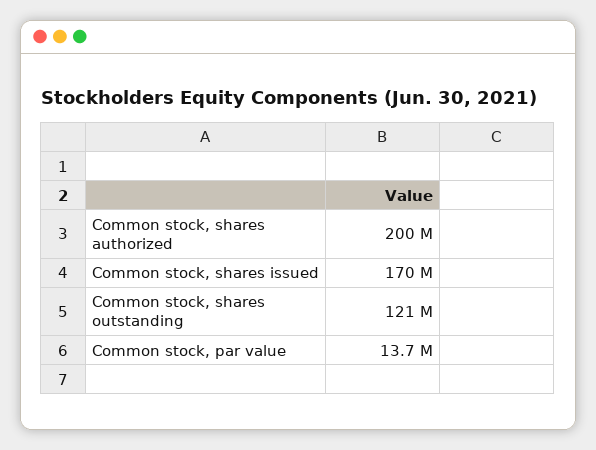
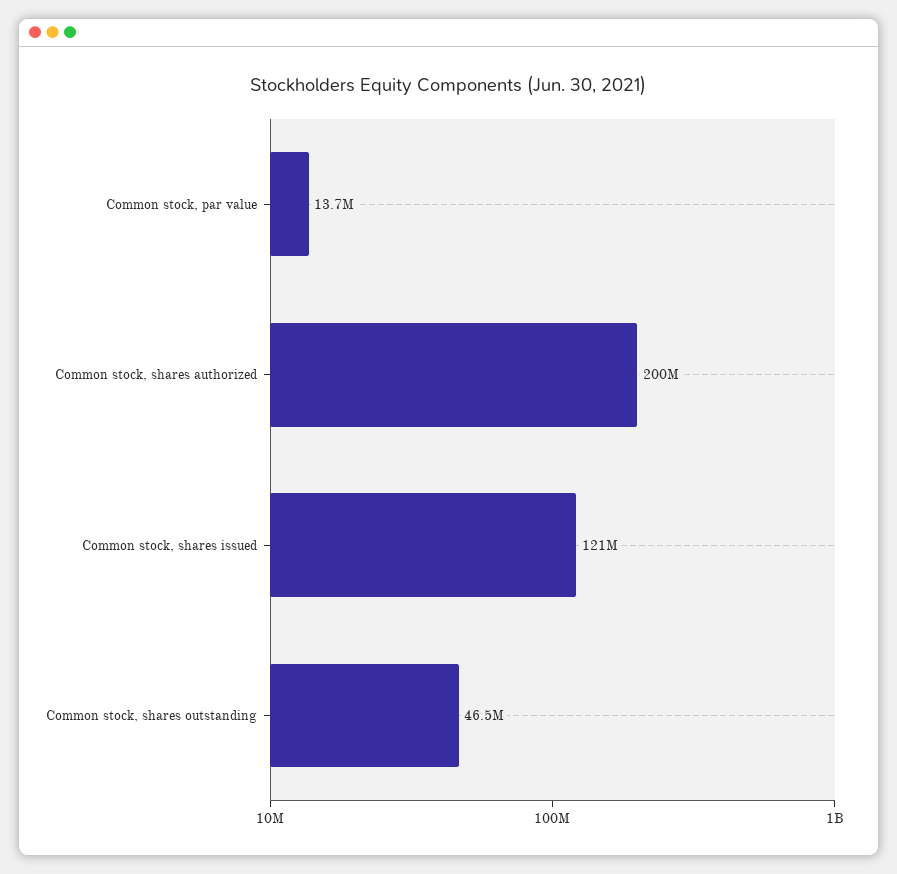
Common stock, shares issued: 170000000 -> 121000000
Common stock, shares outstanding: 121000000 -> 46500000

